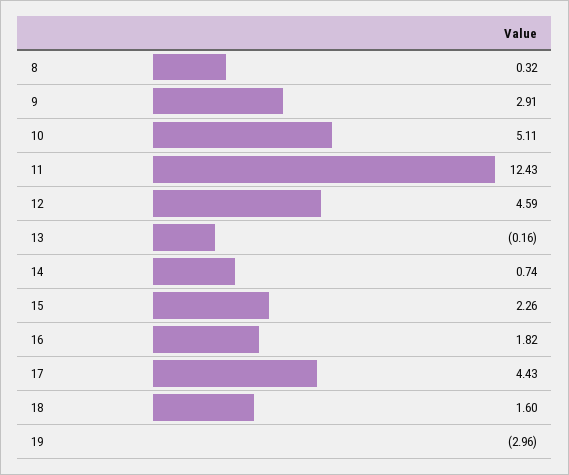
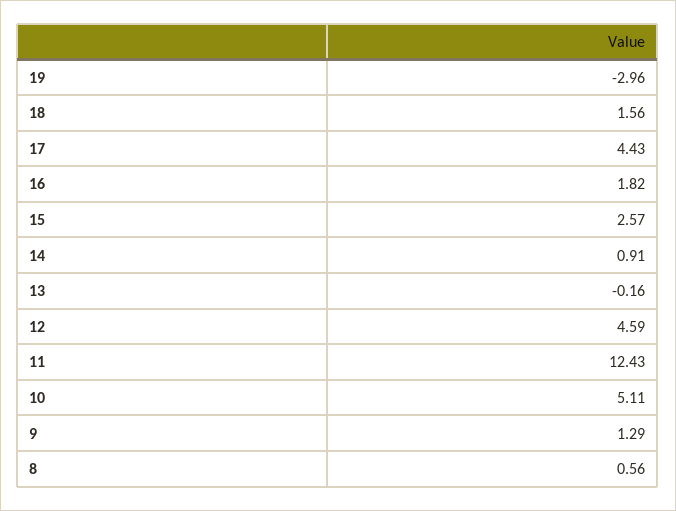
8: 0.32 -> 0.56
9: 2.91 -> 1.29
14: 0.74 -> 0.91
15: 2.26 -> 2.57
18: 1.6 -> 1.56

